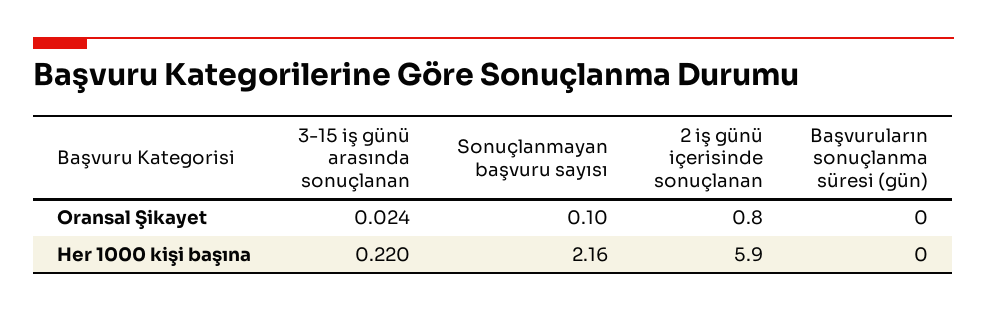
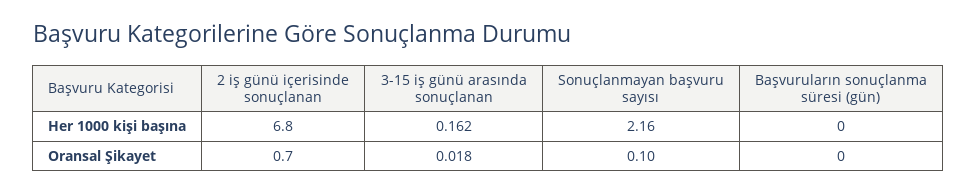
3-15 iş günü arasında sonuçlanan, Oransal Şikayet: 0.024 -> 0.018
2 iş günü içerisinde sonuçlanan, Oransal Şikayet: 0.8 -> 0.7
3-15 iş günü arasında sonuçlanan, Her 1000 kişi başına: 0.22 -> 0.162
2 iş günü içerisinde sonuçlanan, Her 1000 kişi başına: 5.9 -> 6.8

